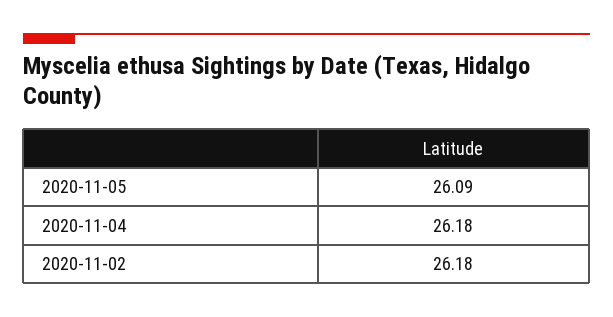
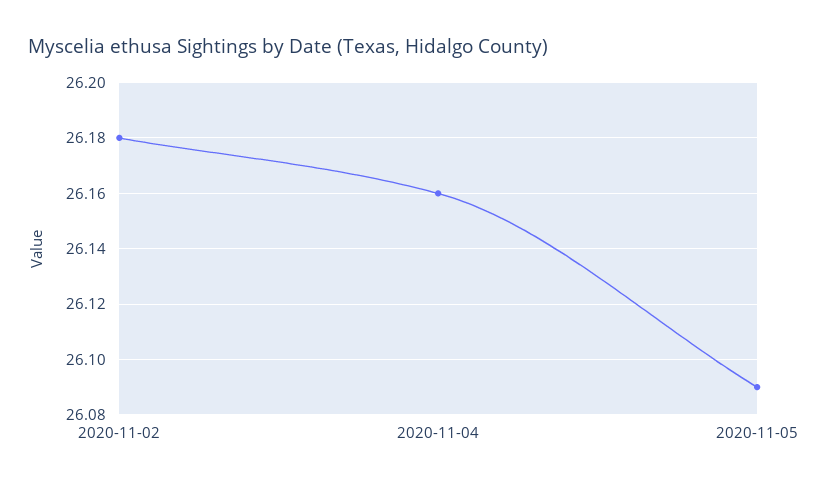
2020-11-04: 26.18 -> 26.16

